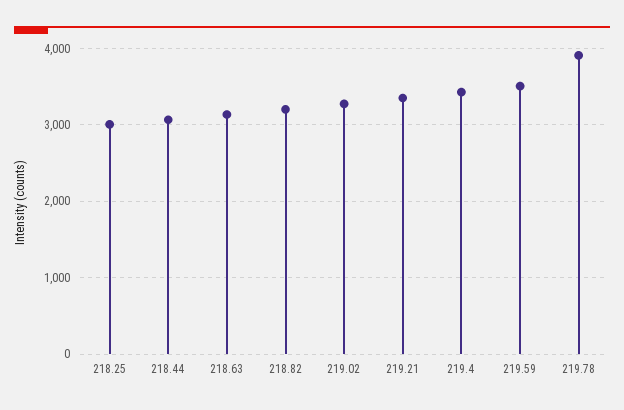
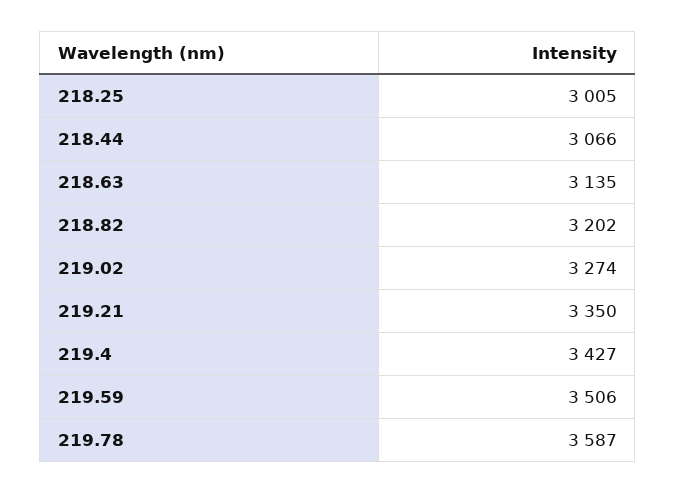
219.78: 3900 -> 3587

